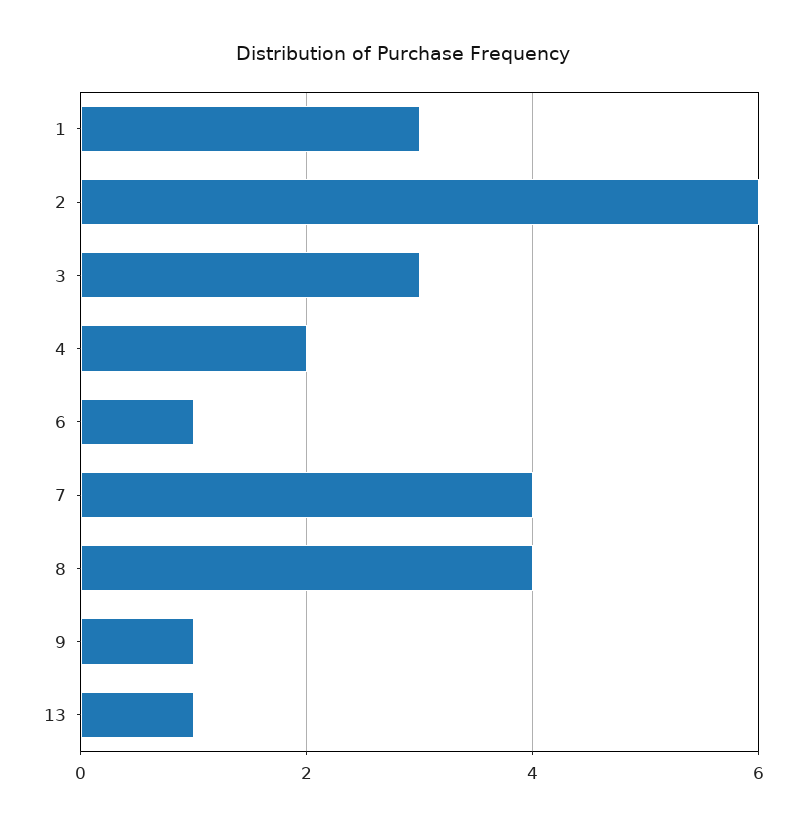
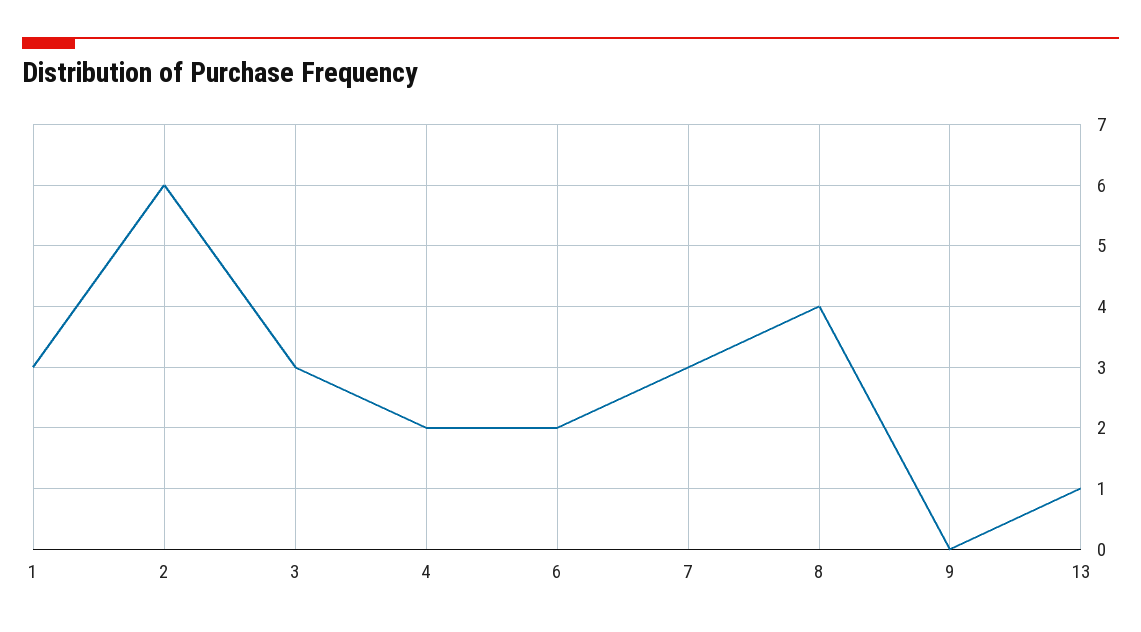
6: 1 -> 2
7: 4 -> 3
9: 1 -> 0

